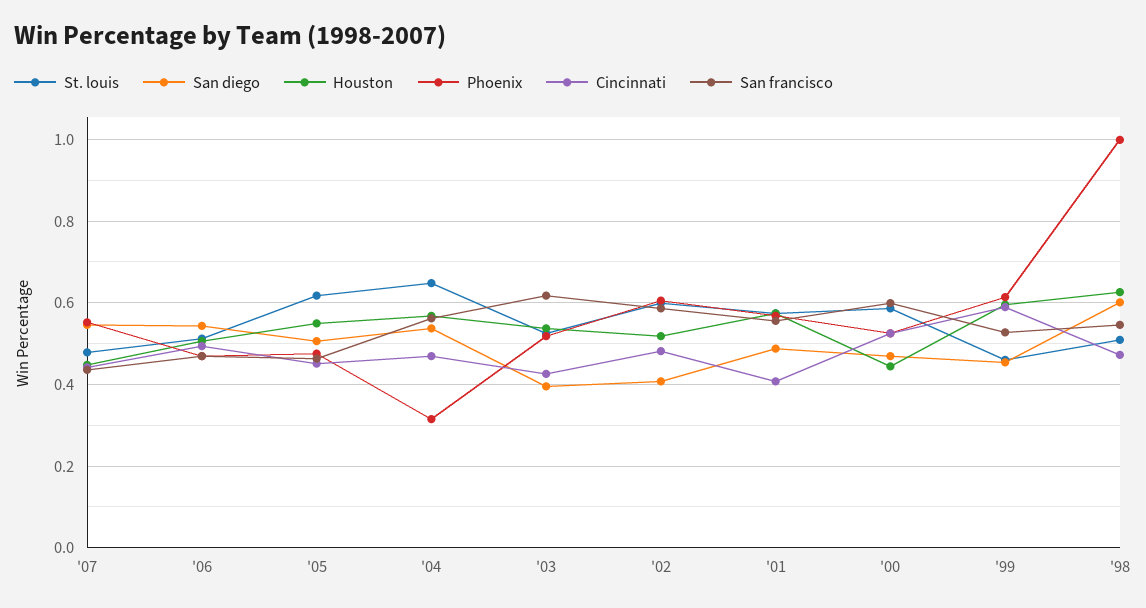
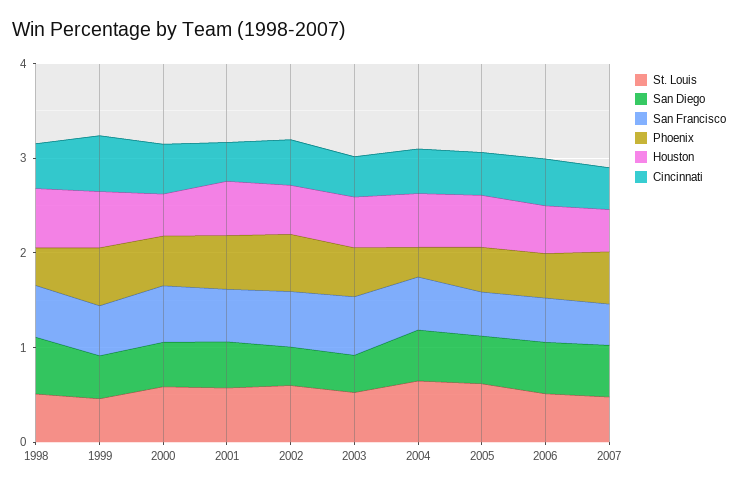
Phoenix, '98: 1 -> 0.4

